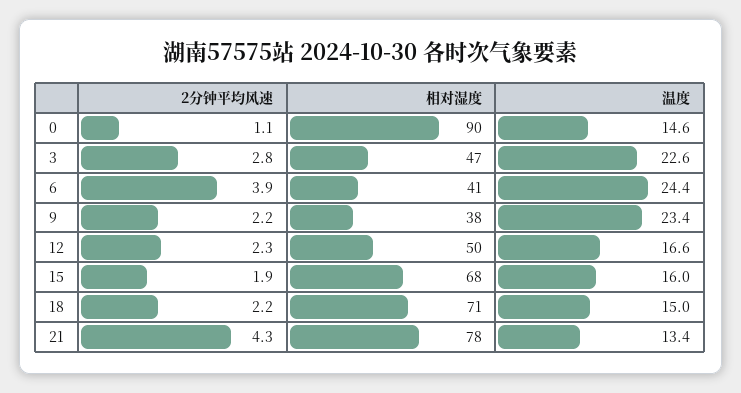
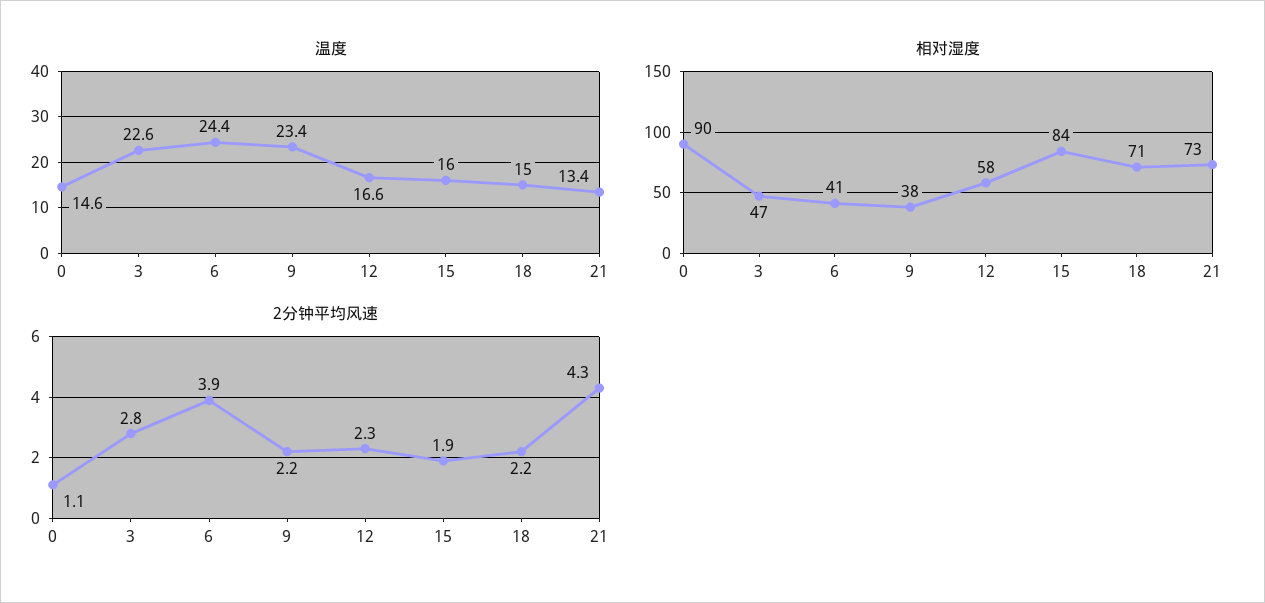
相对湿度, 12: 50 -> 58
相对湿度, 15: 68 -> 84
相对湿度, 21: 78 -> 73

